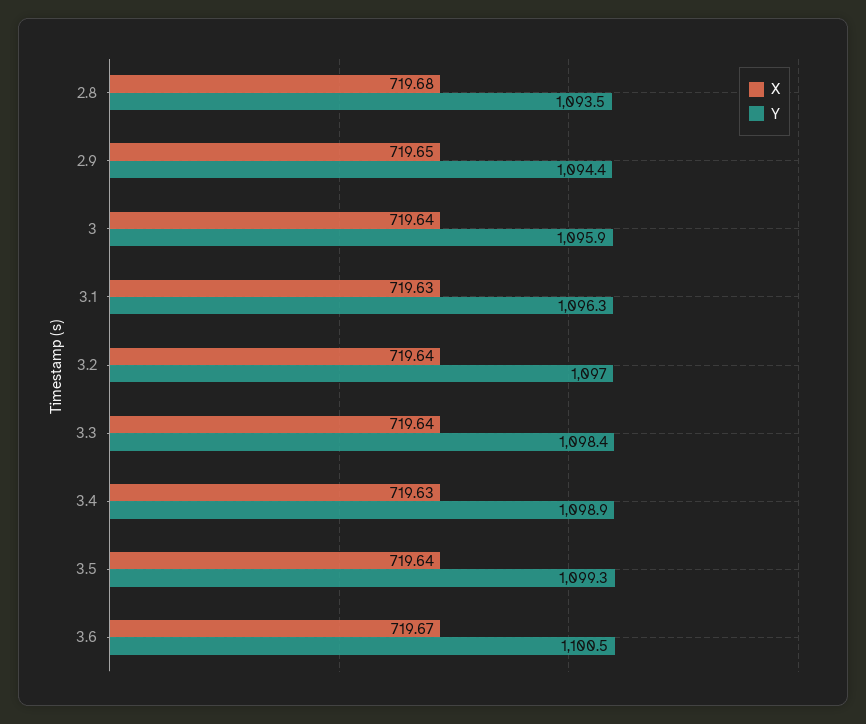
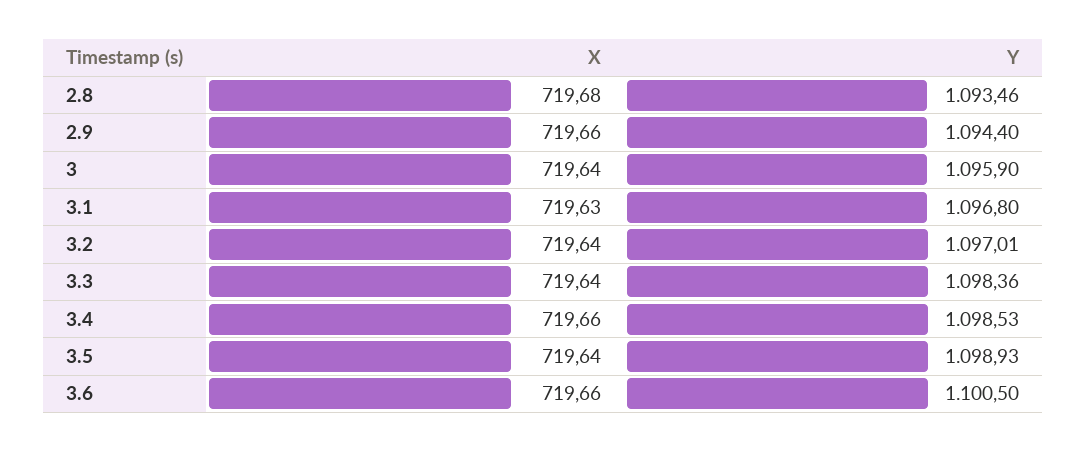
X, 2.9: 719.65 -> 719.66
Y, 3.1: 1096.3 -> 1096.8
X, 3.4: 719.63 -> 719.66
Y, 3.4: 1098.9 -> 1098.53
Y, 3.5: 1099.3 -> 1098.93
X, 3.6: 719.67 -> 719.66

